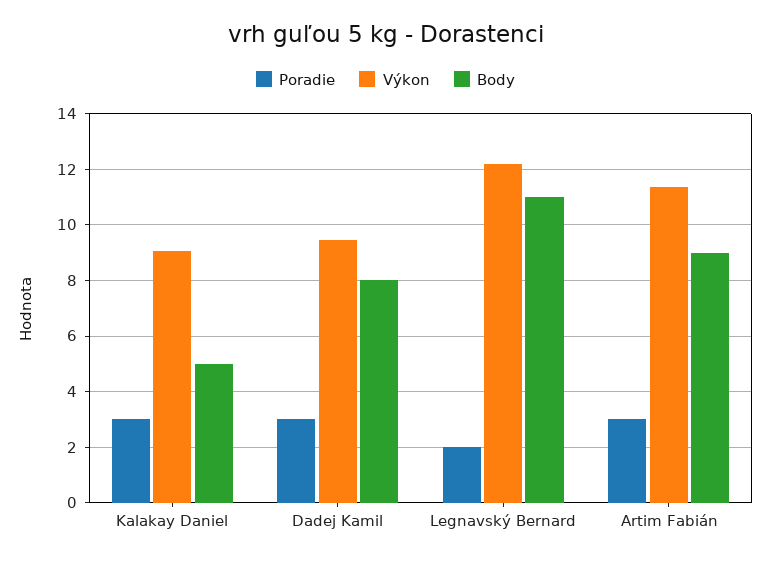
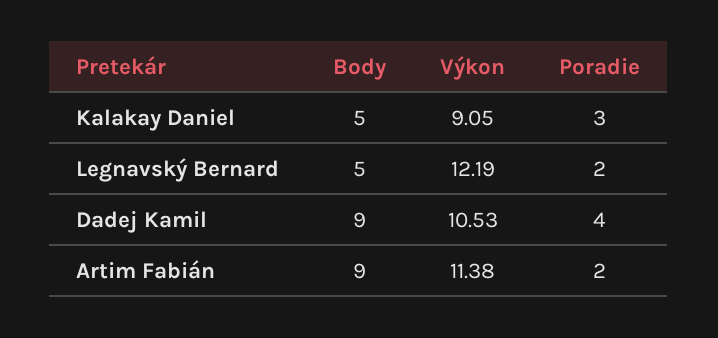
Poradie, Dadej Kamil: 3 -> 4
Výkon, Dadej Kamil: 9.5 -> 10.53
Body, Dadej Kamil: 8 -> 9
Body, Legnavský Bernard: 11 -> 5
Poradie, Artim Fabián: 3 -> 2

